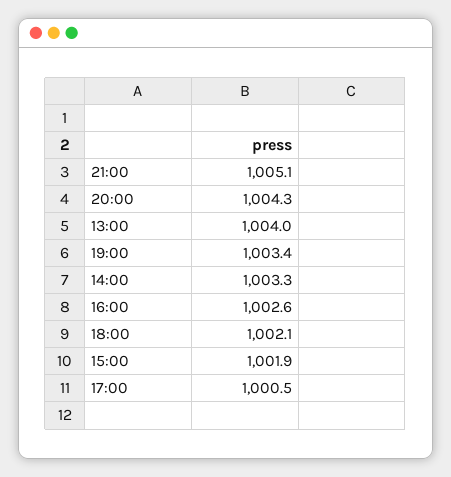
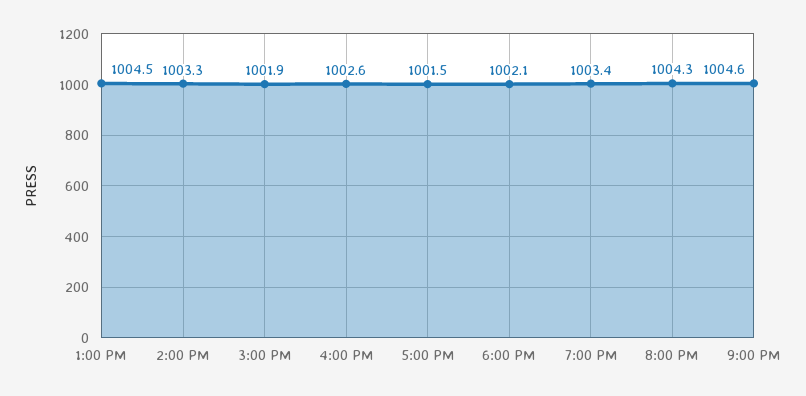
21:00: 1005.1 -> 1004.6
13:00: 1004 -> 1004.5
17:00: 1000.5 -> 1001.5

